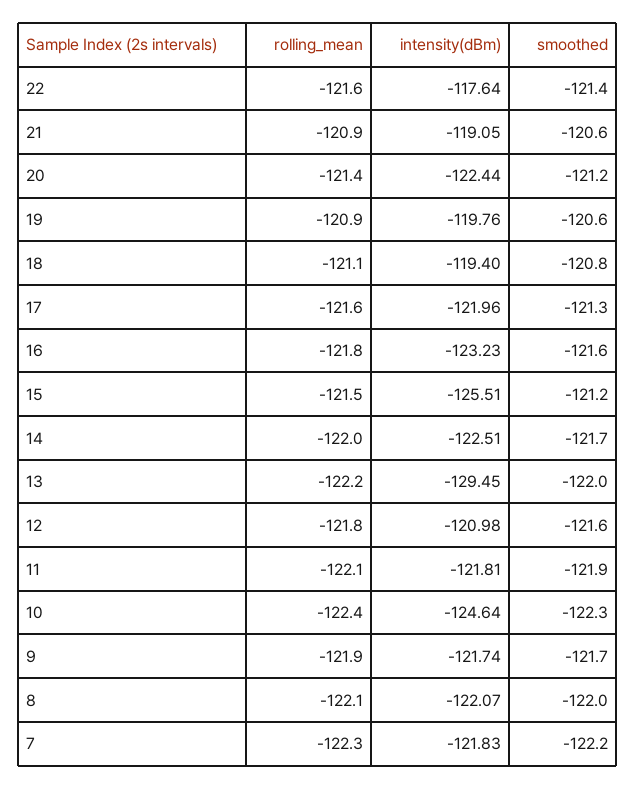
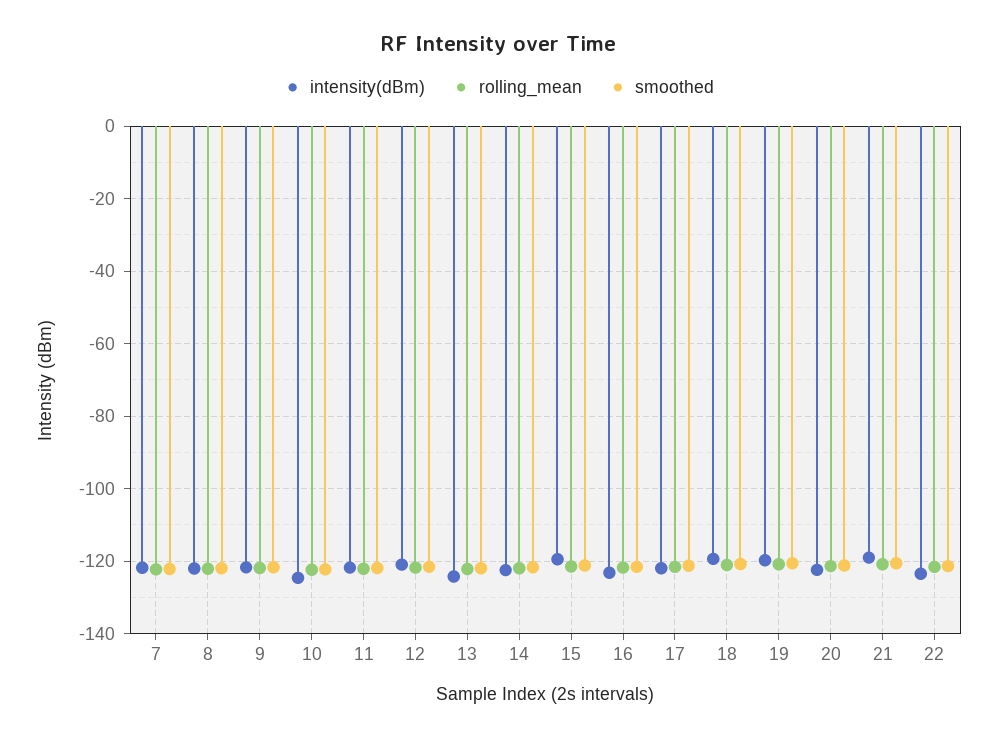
intensity(dBm), 22: -117.64 -> -124
intensity(dBm), 15: -125.51 -> -120
intensity(dBm), 13: -129.45 -> -124

